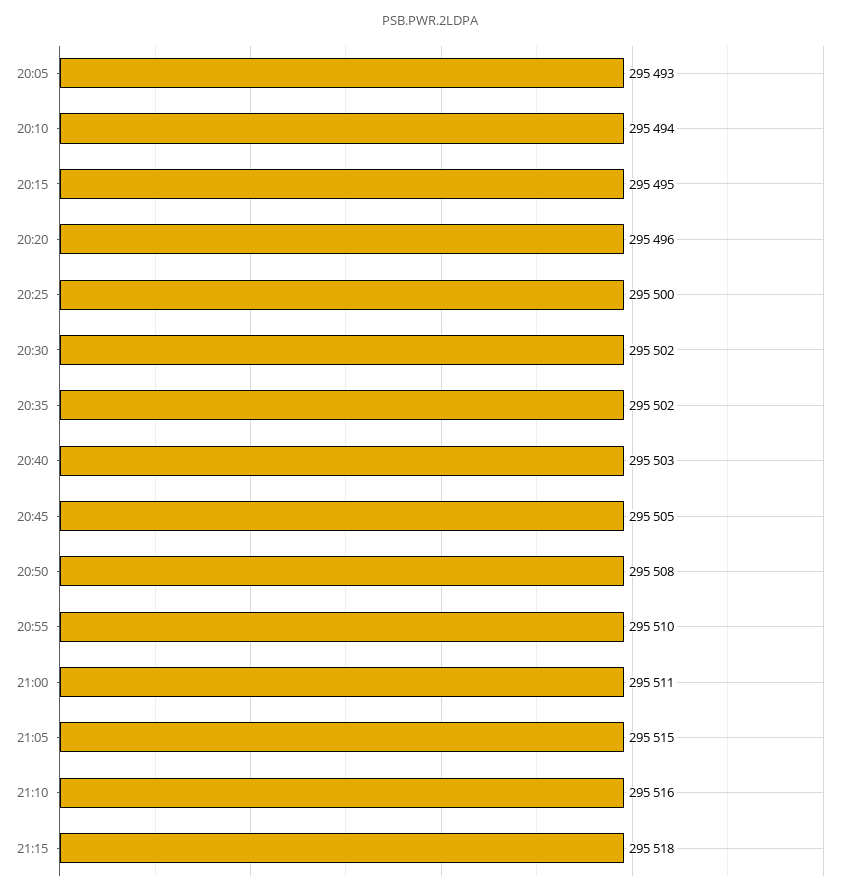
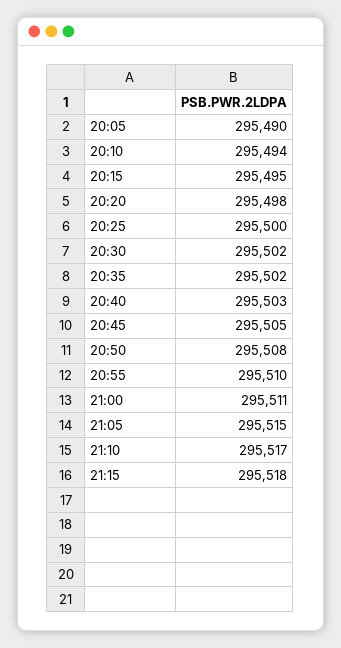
20:05: 295493 -> 295490
20:20: 295496 -> 295498
21:10: 295516 -> 295517

